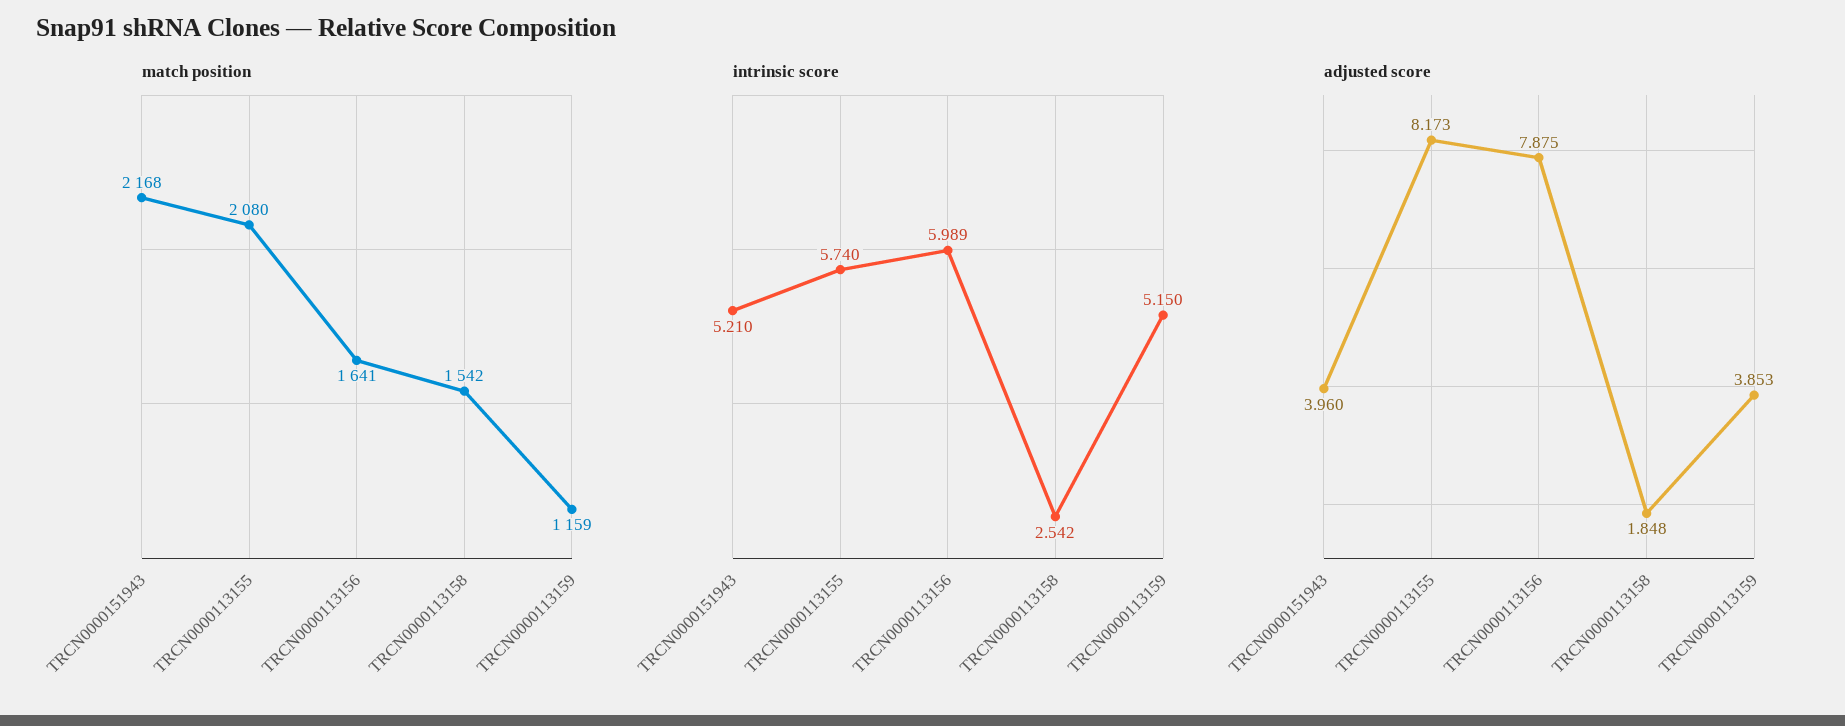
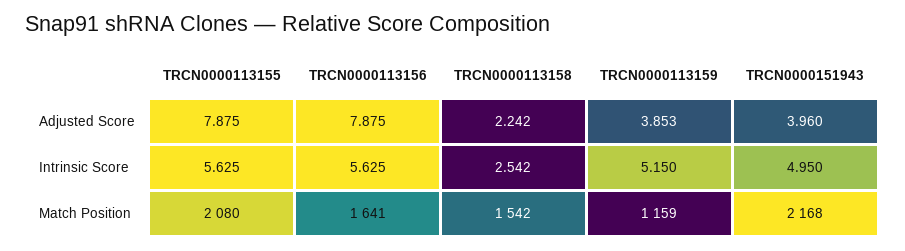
intrinsic score, TRCN0000151943: 5.21 -> 4.95
intrinsic score, TRCN0000113155: 5.74 -> 5.625
intrinsic score, TRCN0000113156: 5.989 -> 5.625
adjusted score, TRCN0000113155: 8.173 -> 7.875
adjusted score, TRCN0000113158: 1.848 -> 2.242

